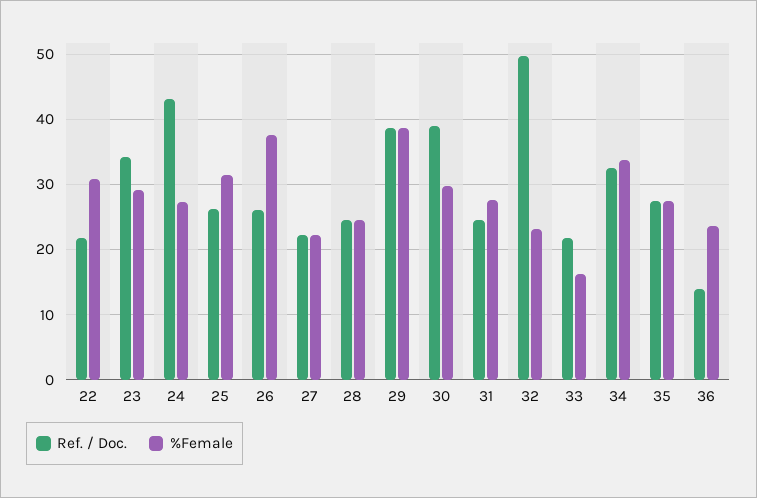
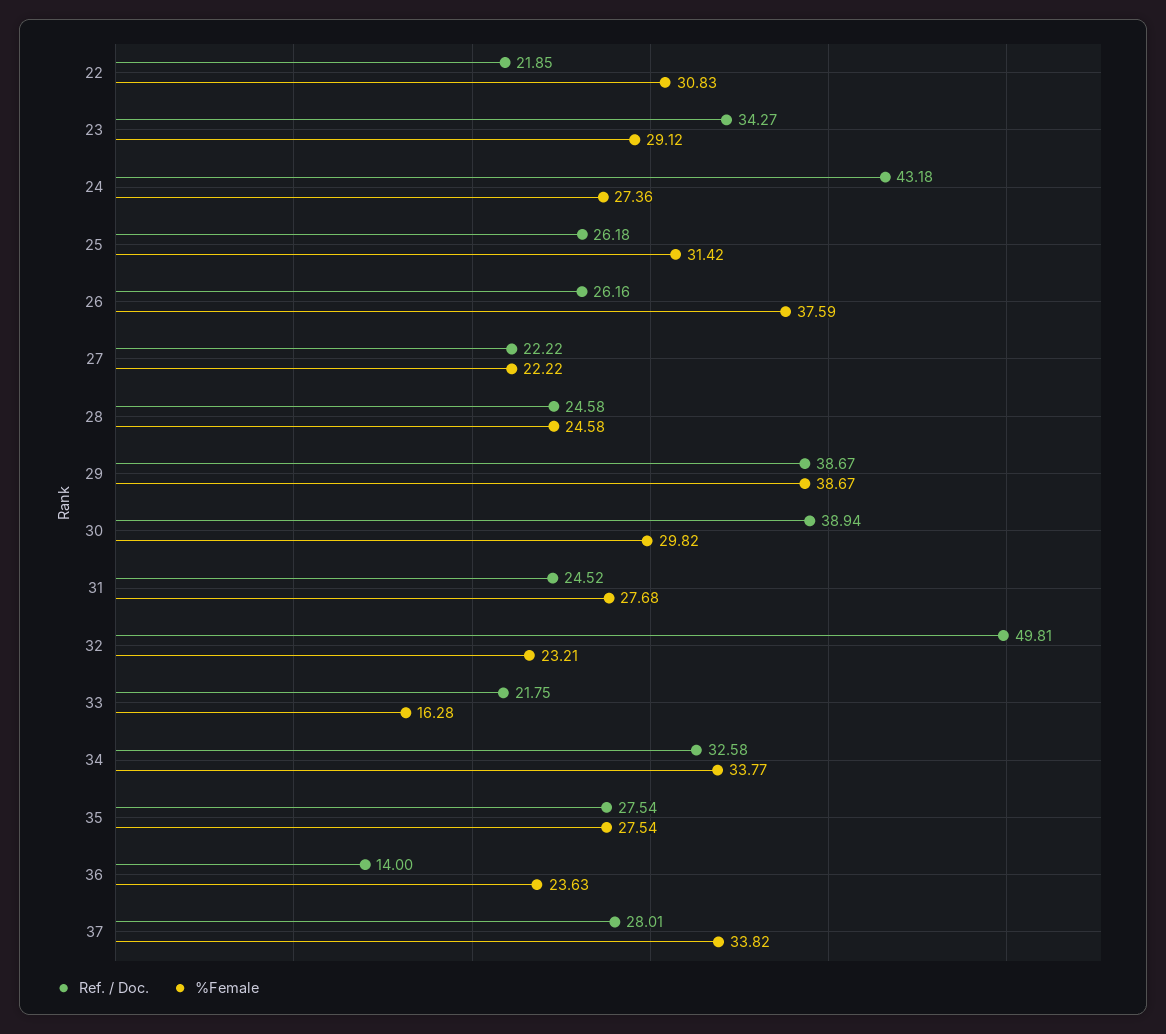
Ref. / Doc., 37: none -> 28.01
%Female, 37: none -> 33.82

